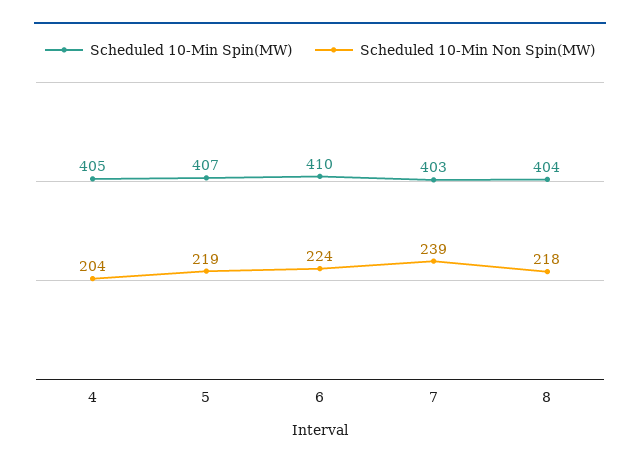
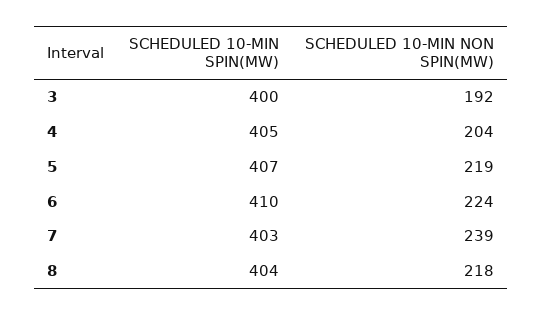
Scheduled 10-Min Spin(MW), 3: none -> 400
Scheduled 10-Min Non Spin(MW), 3: none -> 192

